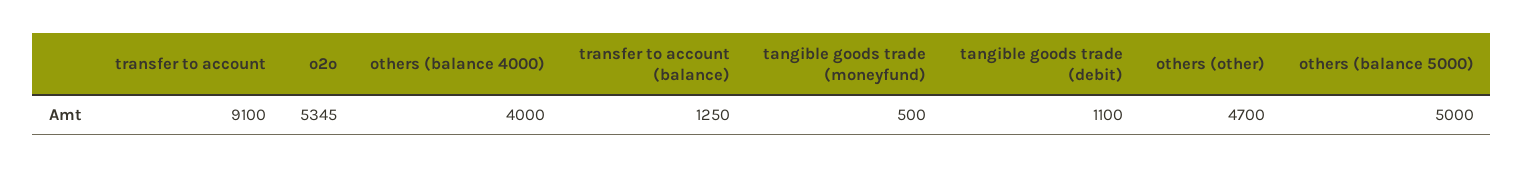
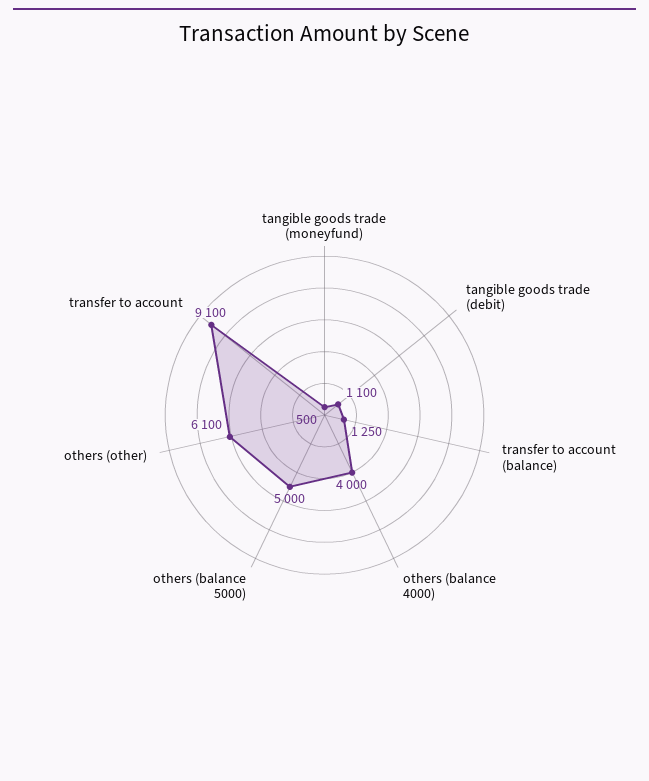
o2o: 5345 -> none
others (other): 4700 -> 6100

